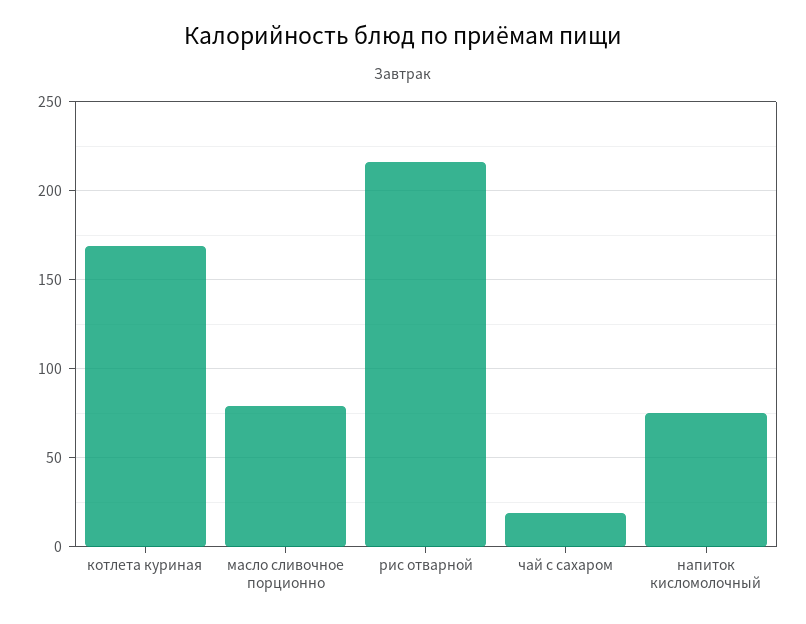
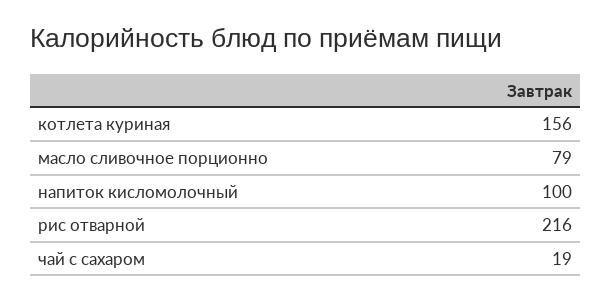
котлета куриная: 170 -> 156
напиток кисломолочный: 75 -> 100

